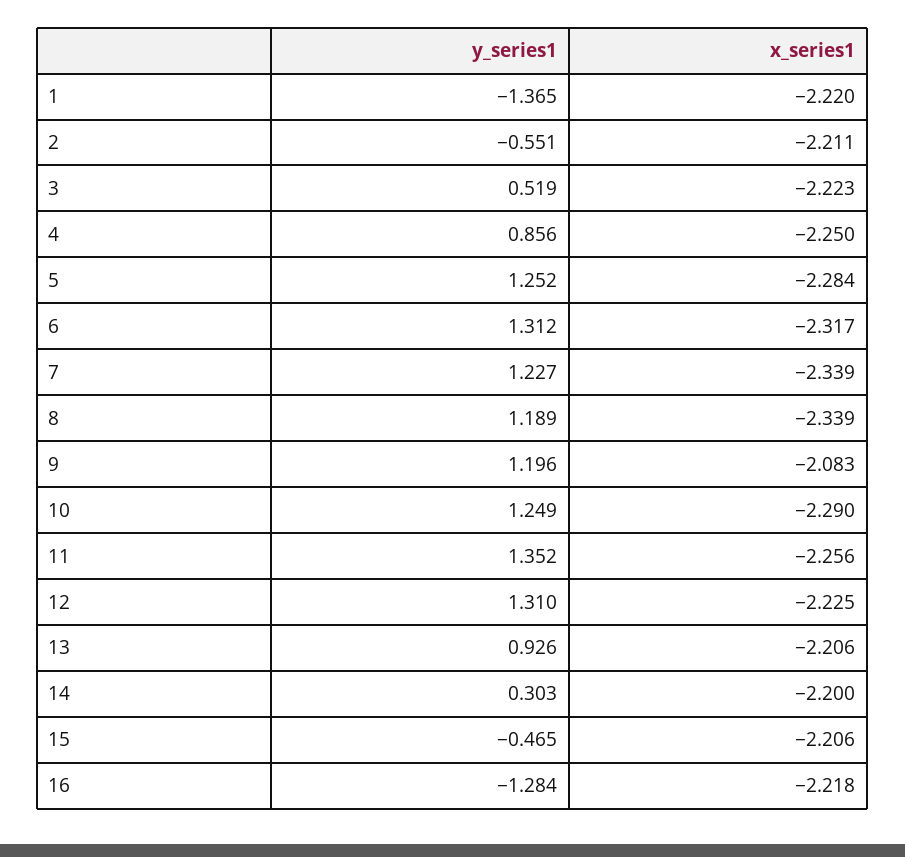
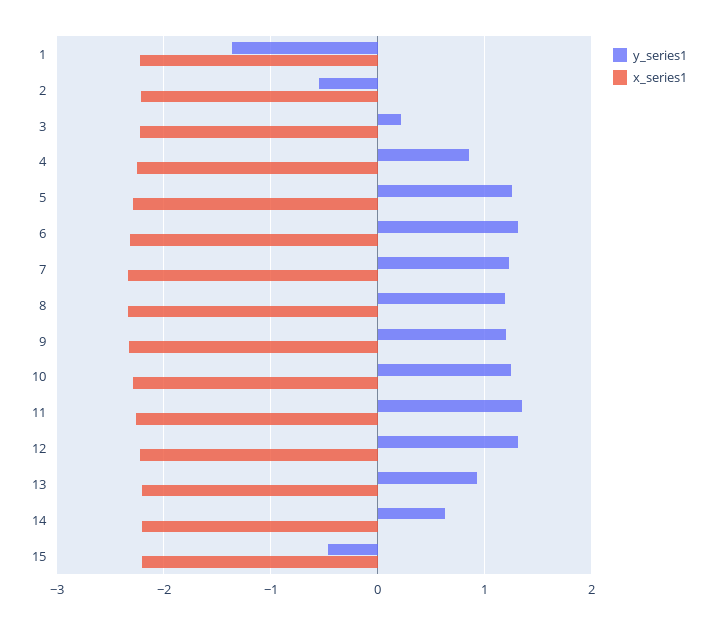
y_series1, 3: 0.519 -> 0.2
x_series1, 9: -2.083 -> -2.3
y_series1, 14: 0.303 -> 0.6
y_series1, 16: -1.284 -> none
x_series1, 16: -2.218 -> none

